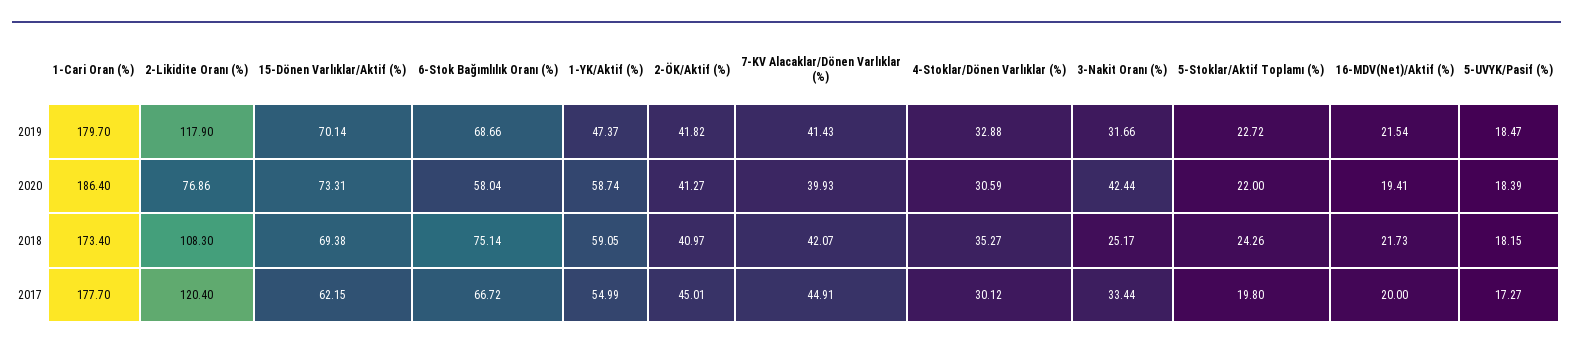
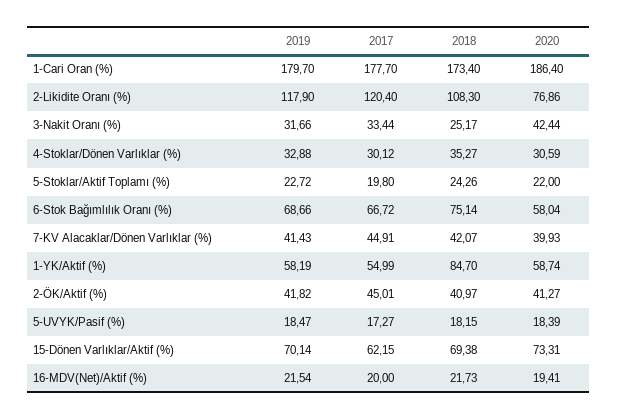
1-YK/Aktif (%), 2019: 47.37 -> 58.19
1-YK/Aktif (%), 2018: 59.05 -> 84.7

